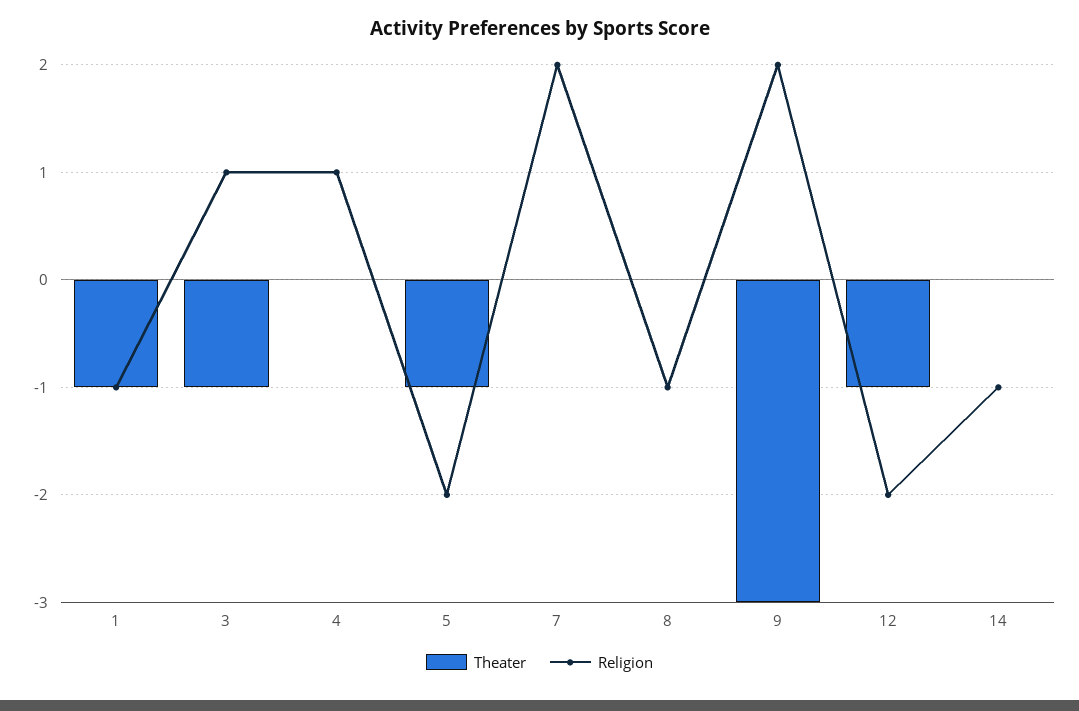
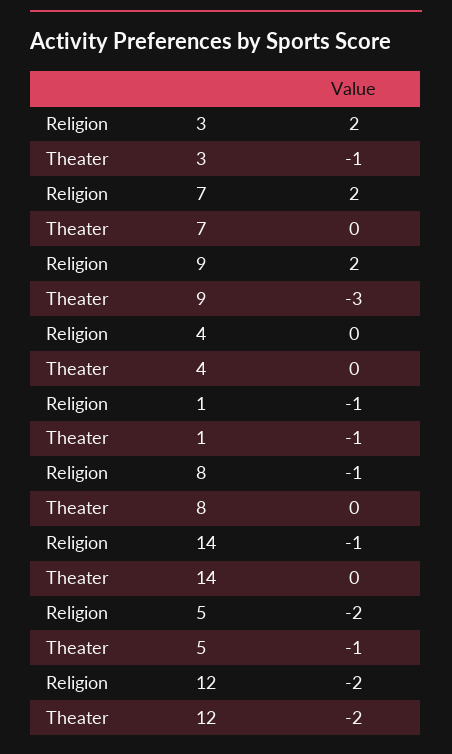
Religion, 3: 1 -> 2
Religion, 4: 1 -> 0
Theater, 12: -1 -> -2

